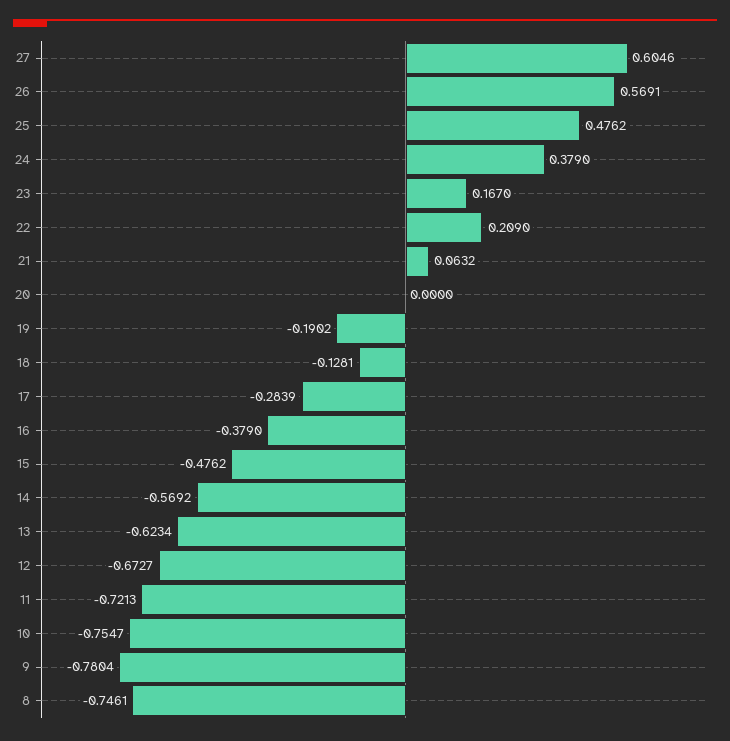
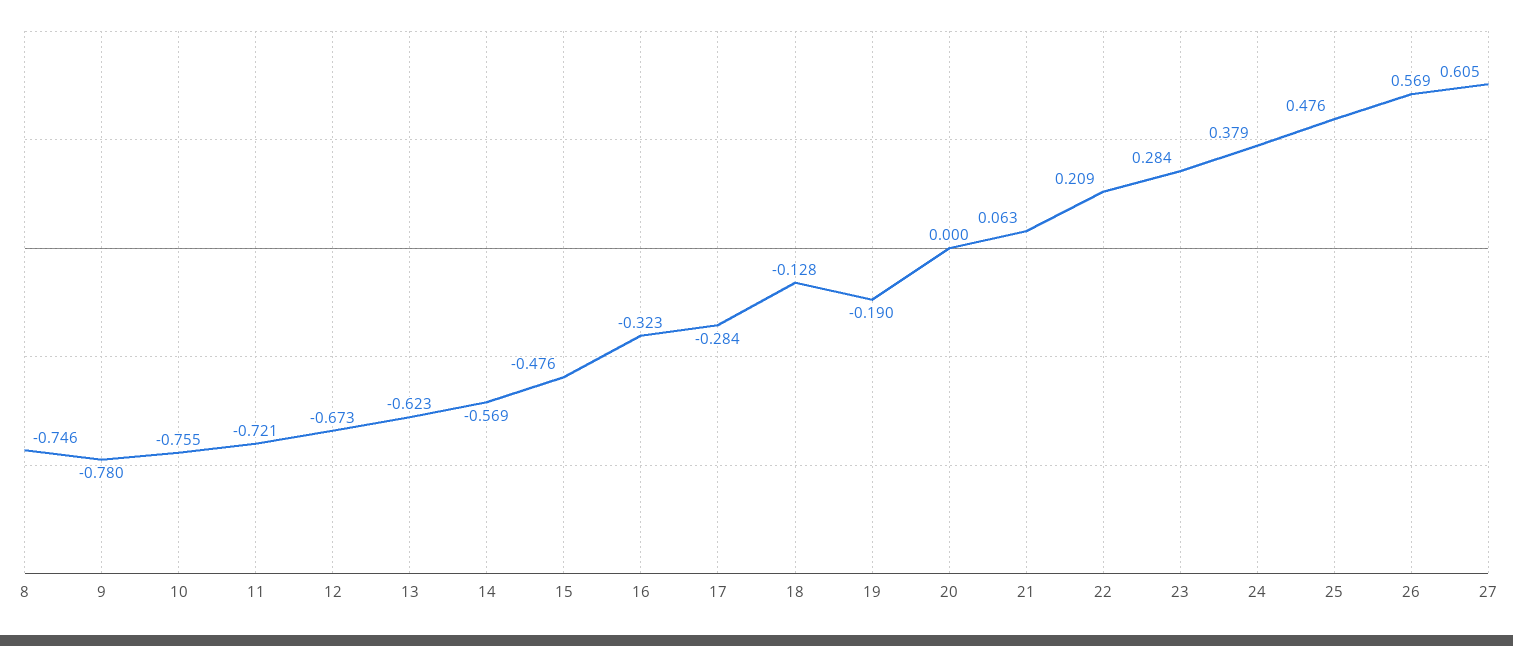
23: 0.167 -> 0.284
16: -0.379 -> -0.323

